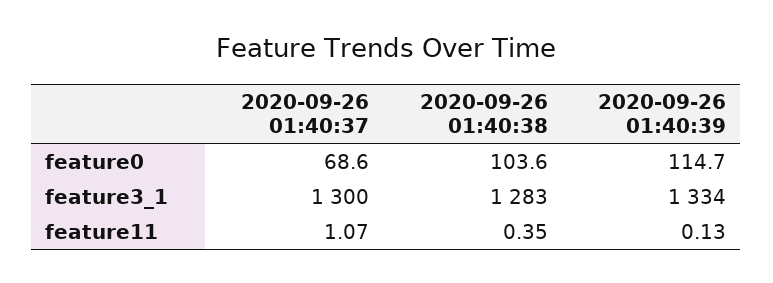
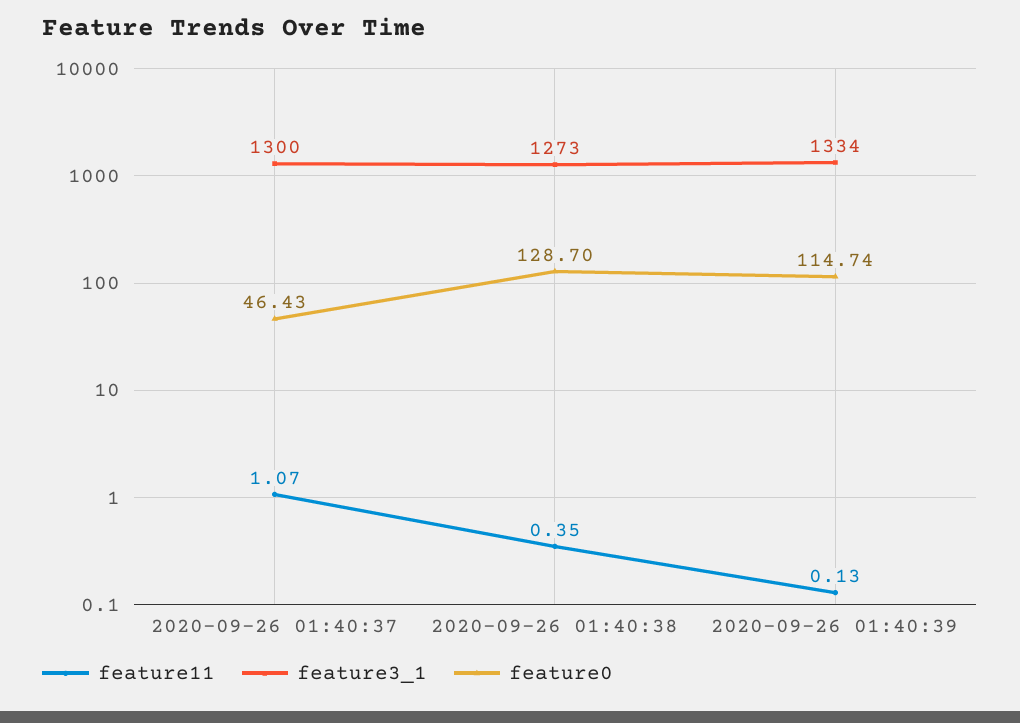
feature0, 2020-09-26 01:40:37: 68.6 -> 46.43
feature0, 2020-09-26 01:40:38: 103.6 -> 128.7
feature3_1, 2020-09-26 01:40:38: 1283 -> 1273

